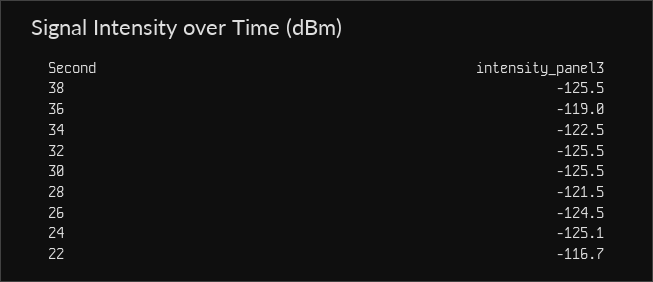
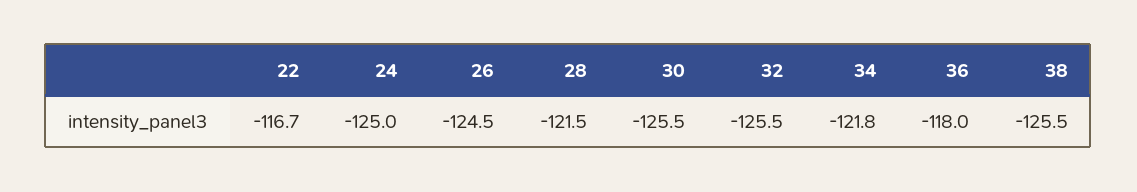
36: -119 -> -118
34: -122.5 -> -121.8
24: -125.1 -> -125

